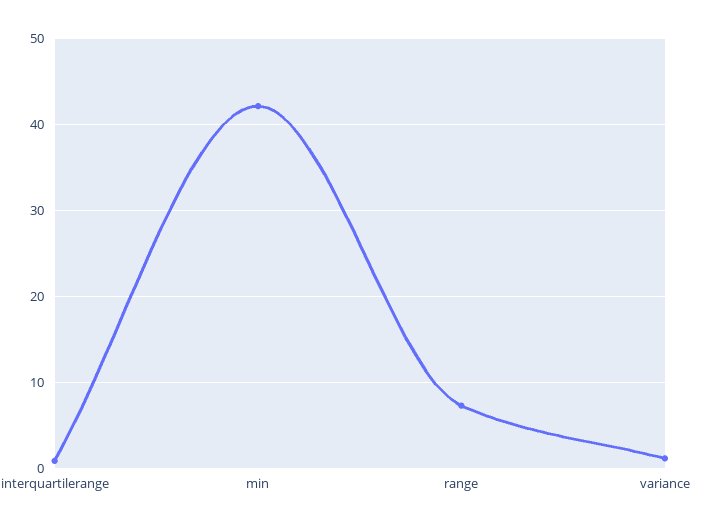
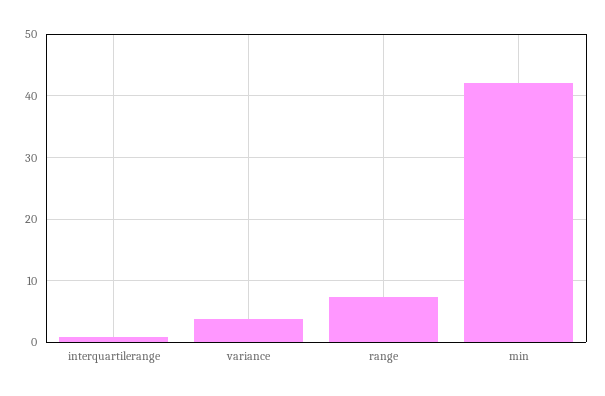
variance: 1 -> 4

